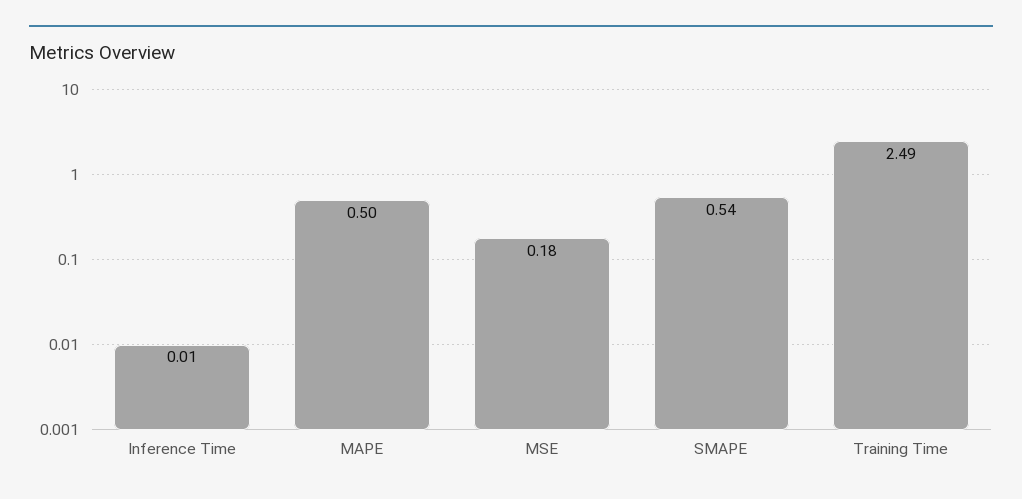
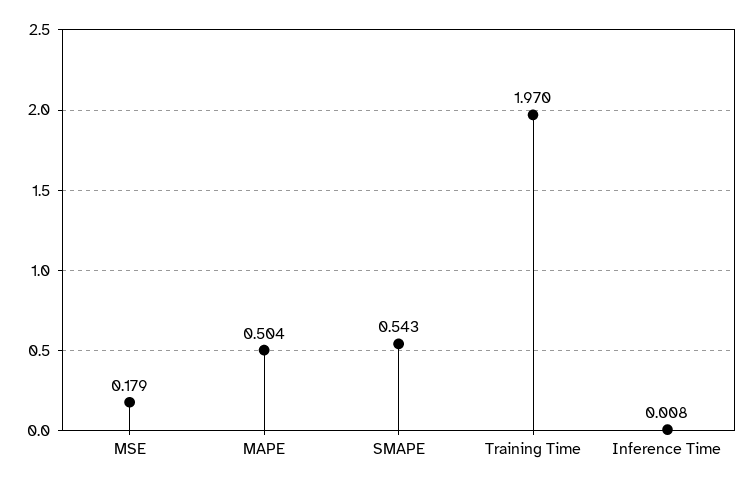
Training Time: 2.49 -> 1.97

